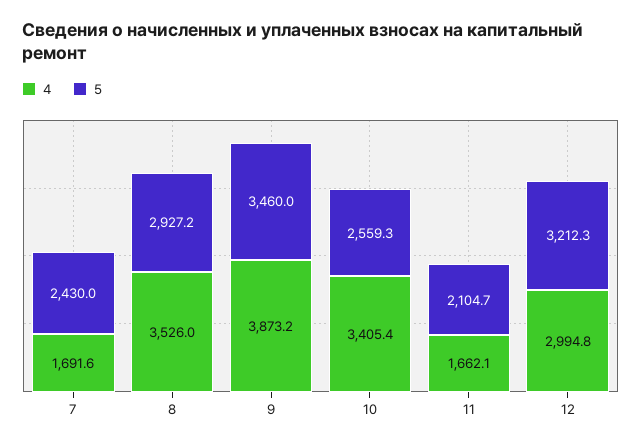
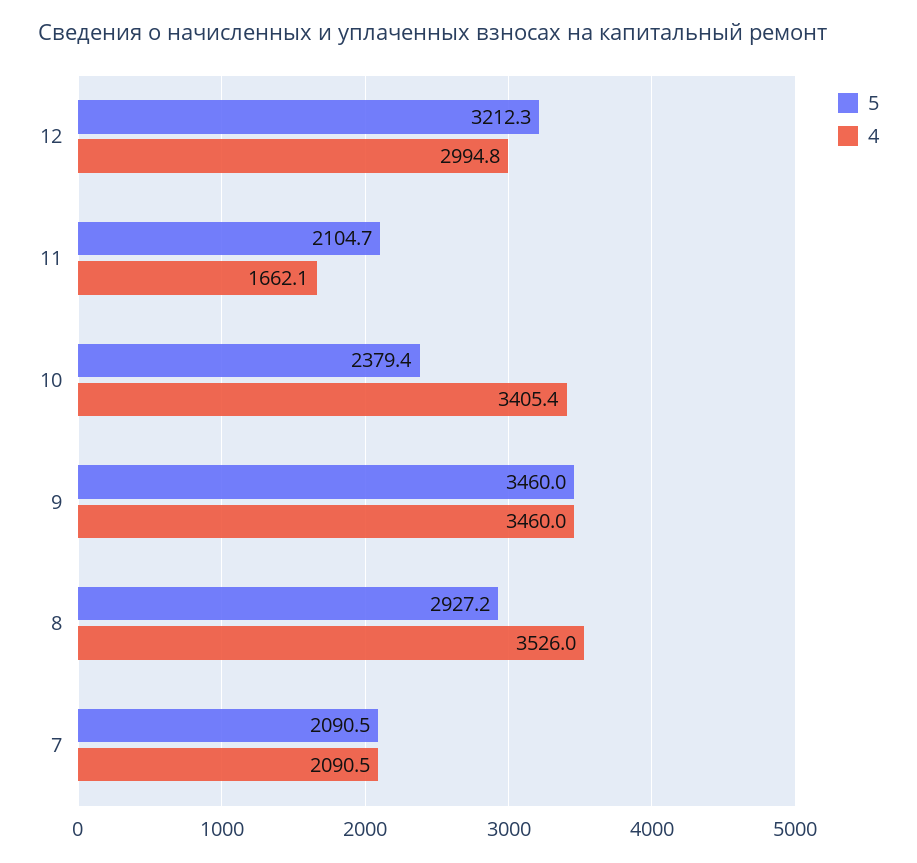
4, 7: 1691.6 -> 2090.5
5, 7: 2430 -> 2090.5
4, 9: 3873.2 -> 3460
5, 10: 2559.3 -> 2379.4

